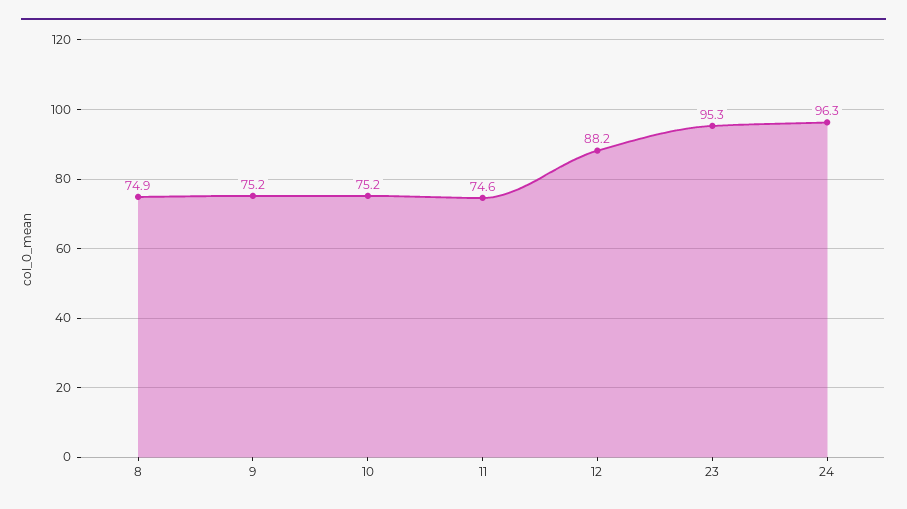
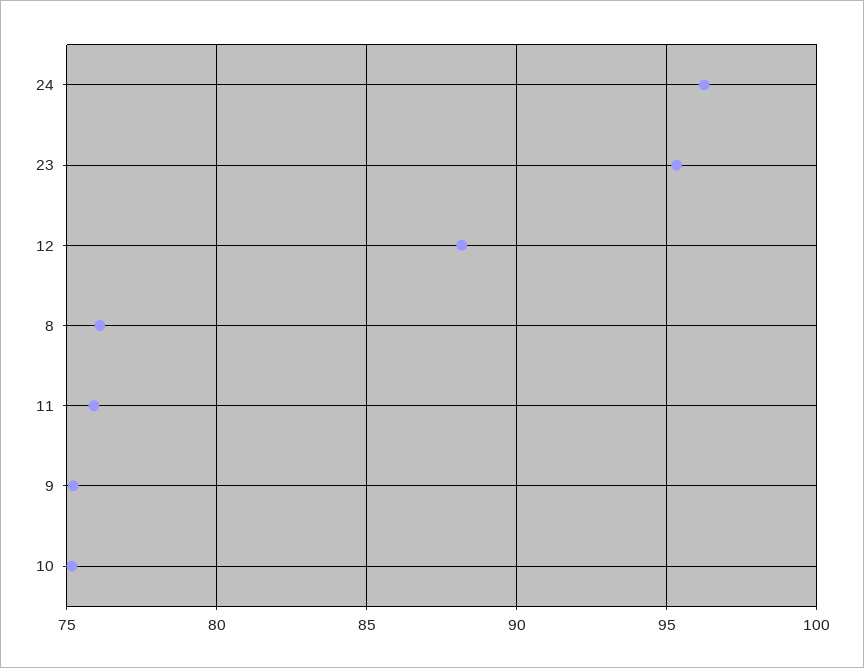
8: 74.9 -> 76
11: 74.6 -> 76

